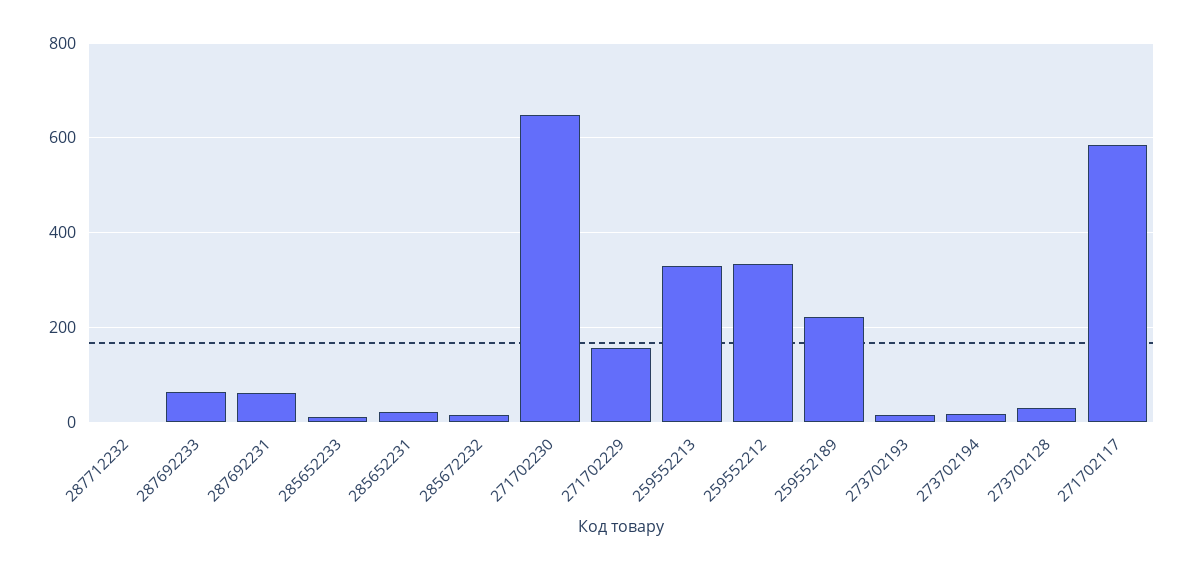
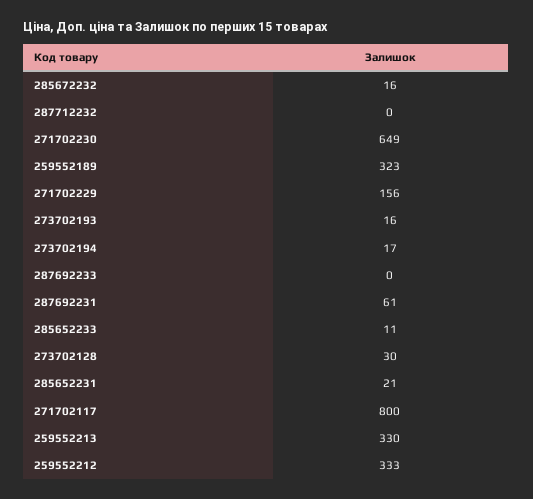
287692233: 60 -> 0
259552189: 220 -> 323
271702117: 580 -> 800

